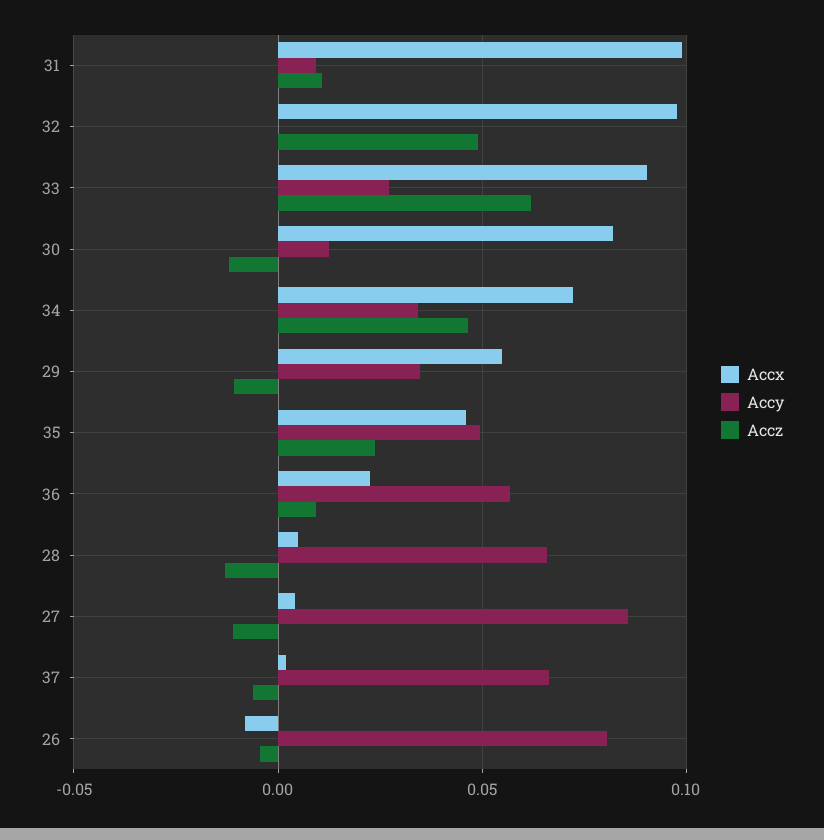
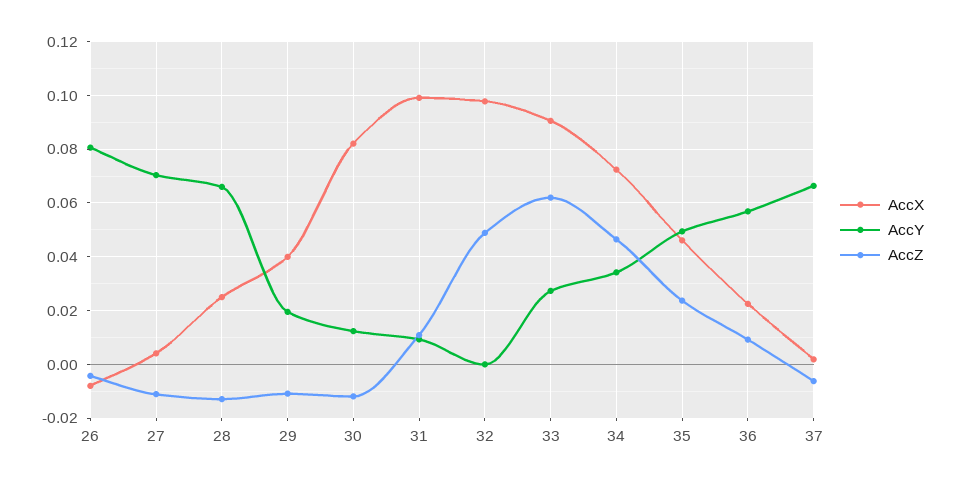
Accx, 29: 0.055 -> 0.04
Accy, 29: 0.035 -> 0.02
Accx, 28: 0.005 -> 0.025
Accy, 27: 0.085 -> 0.07

